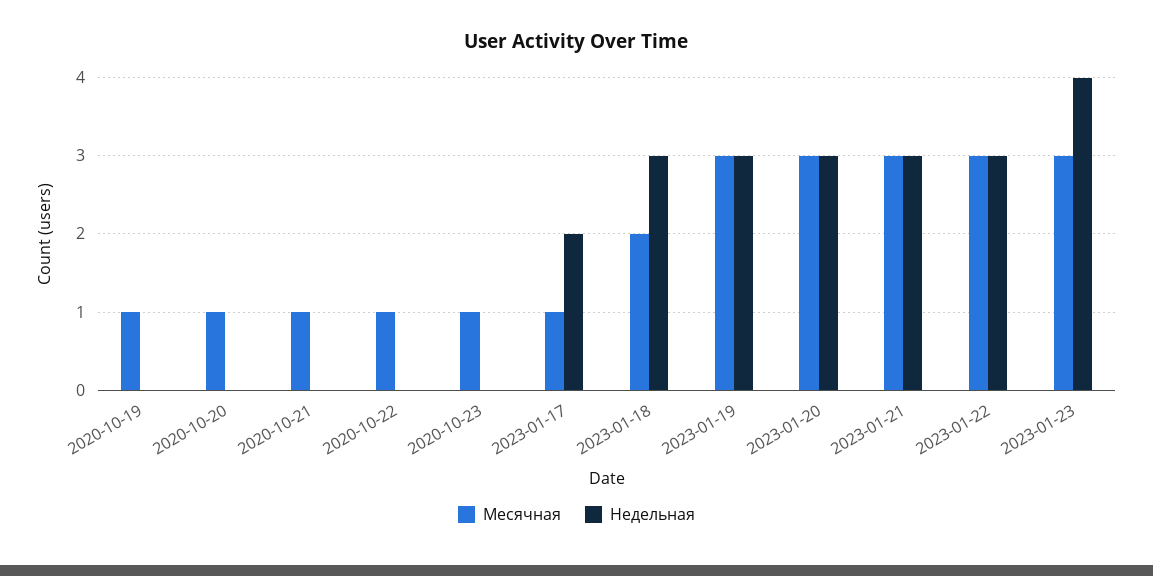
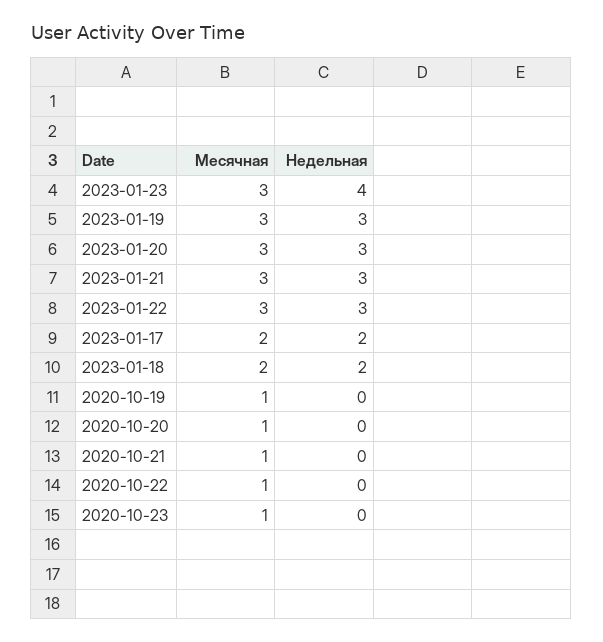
Месячная, 2023-01-17: 1 -> 2
Недельная, 2023-01-18: 3 -> 2

